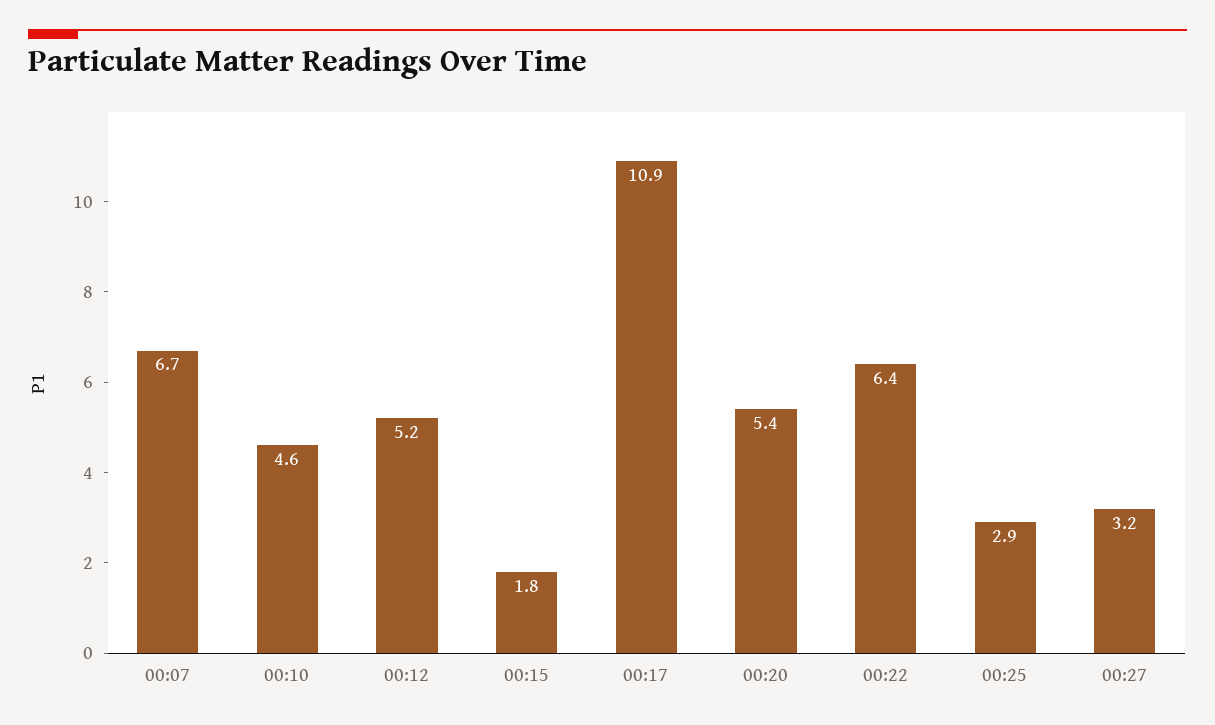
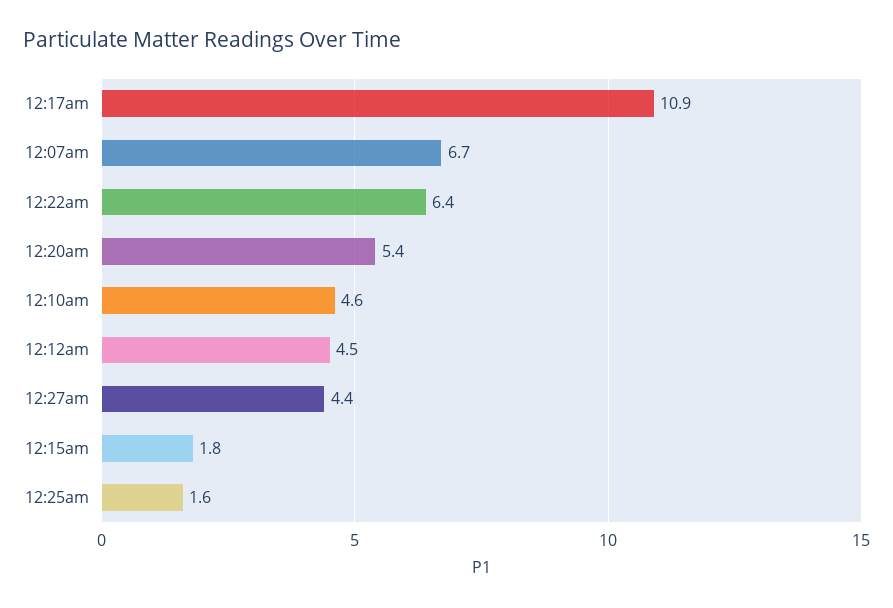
00:12: 5.2 -> 4.5
00:25: 2.9 -> 1.6
00:27: 3.2 -> 4.4

